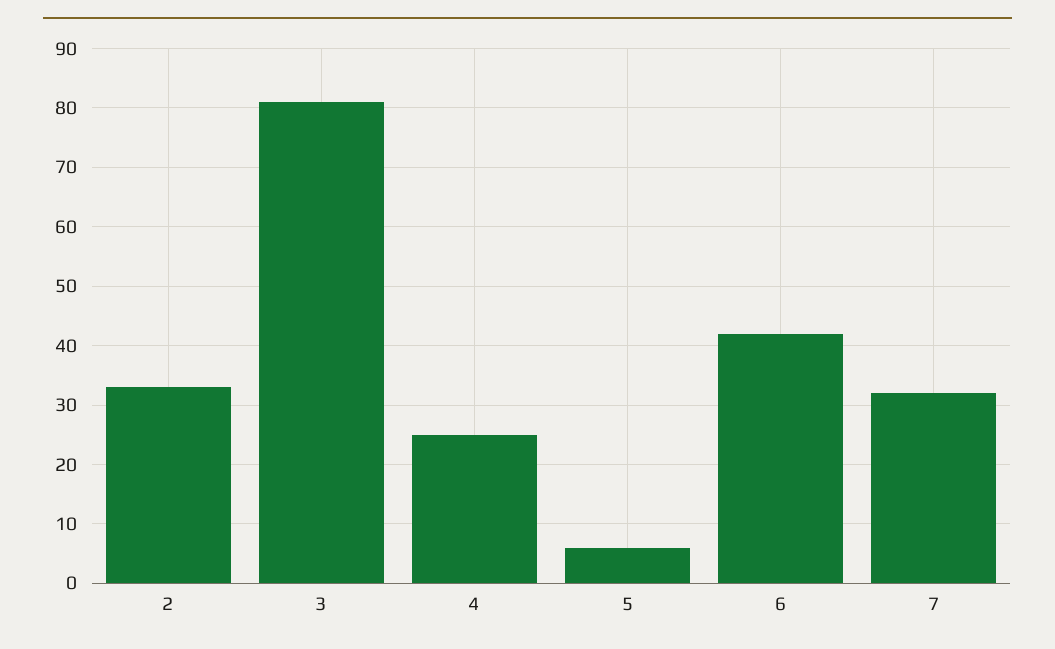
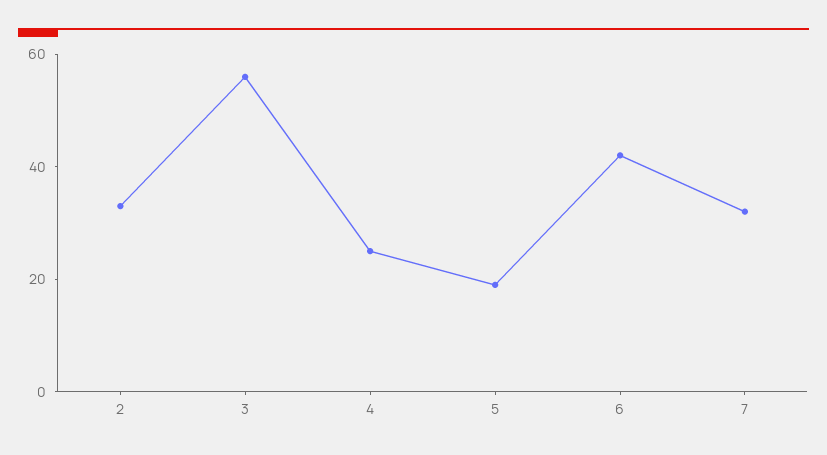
3: 80 -> 55
5: 5 -> 20

